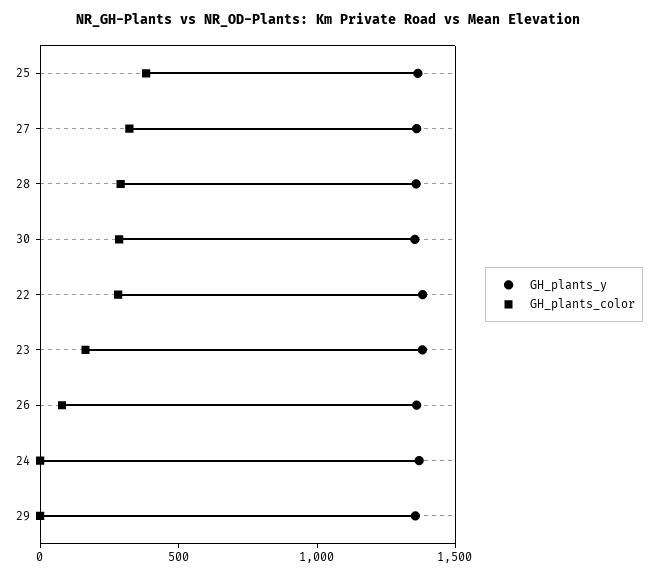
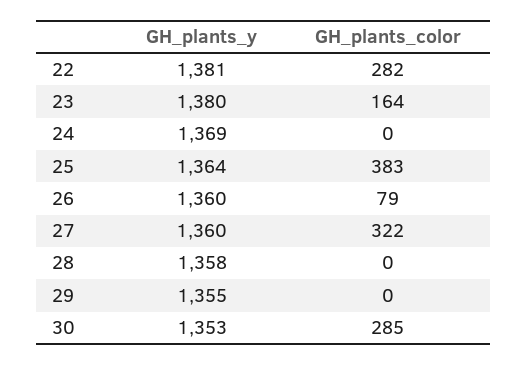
GH_plants_color, 28: 300 -> 0

